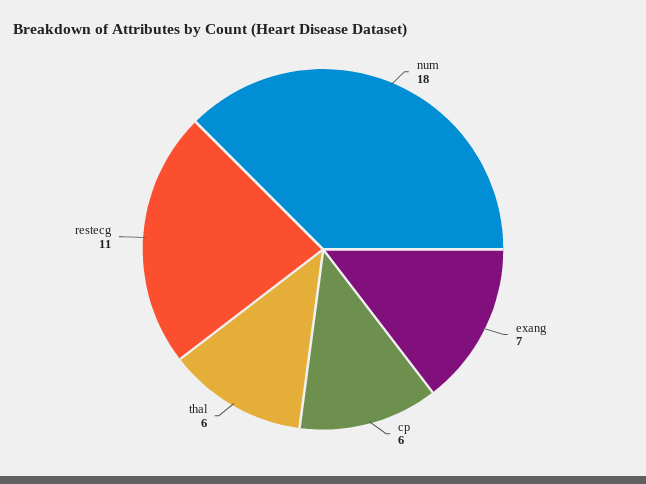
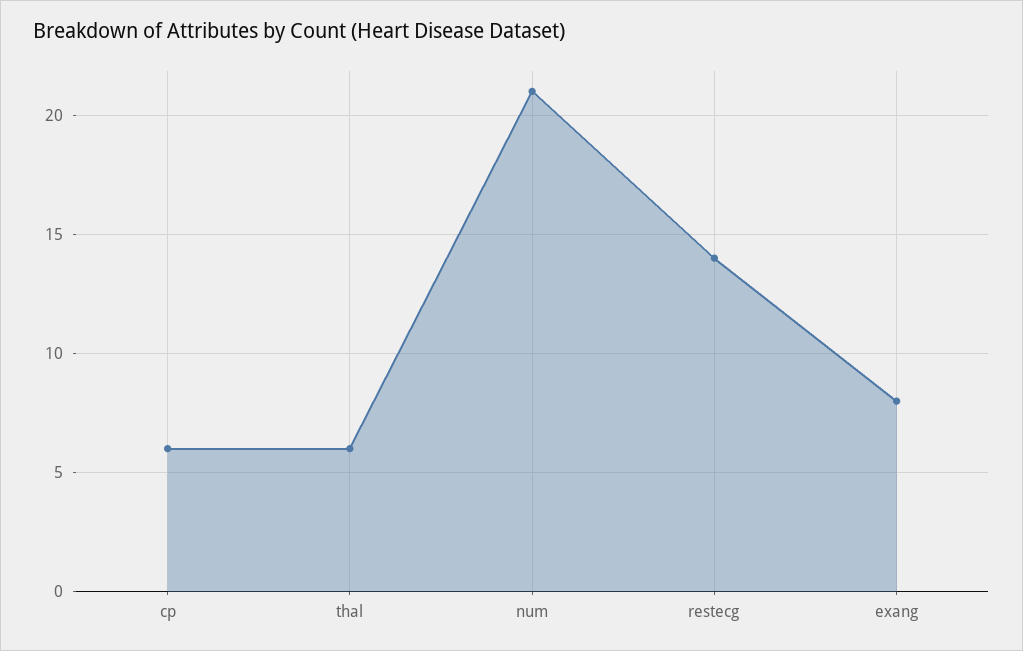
num: 18 -> 21
exang: 7 -> 8
restecg: 11 -> 14

